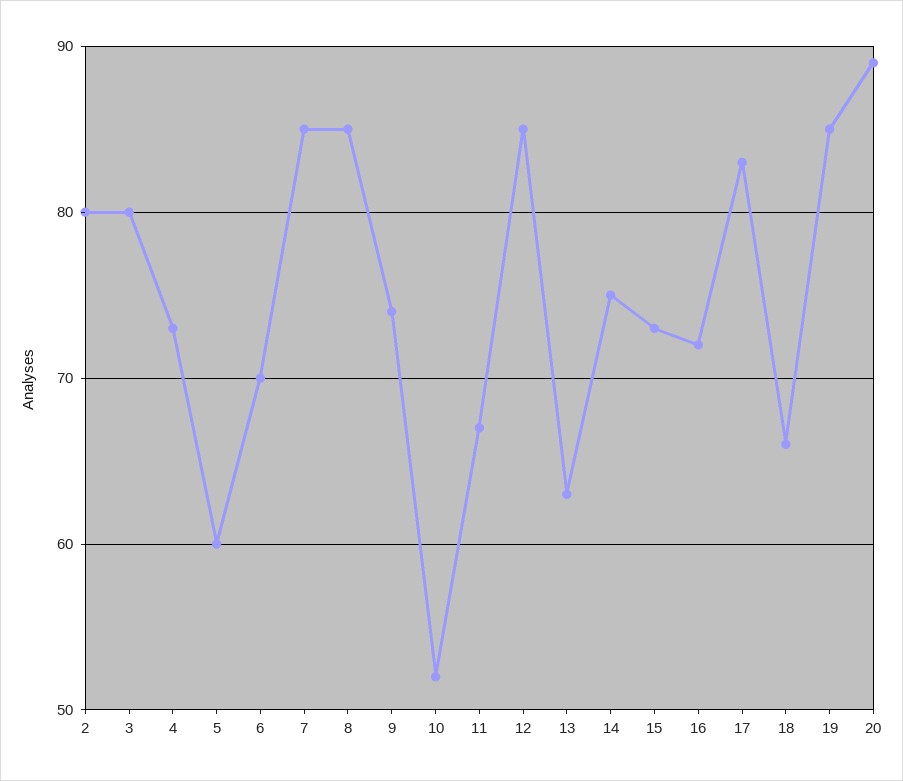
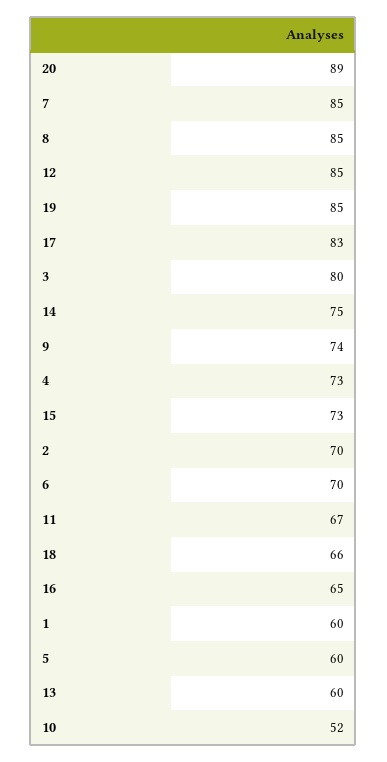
2: 80 -> 70
13: 63 -> 60
16: 72 -> 65
1: none -> 60

